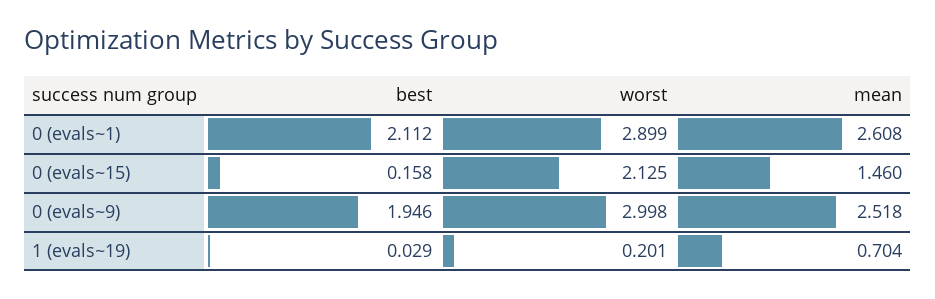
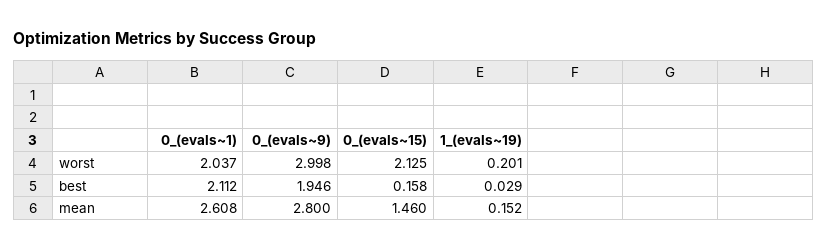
worst, 0 (evals~1): 2.899 -> 2.037
mean, 0 (evals~9): 2.518 -> 2.8
mean, 1 (evals~19): 0.704 -> 0.152

